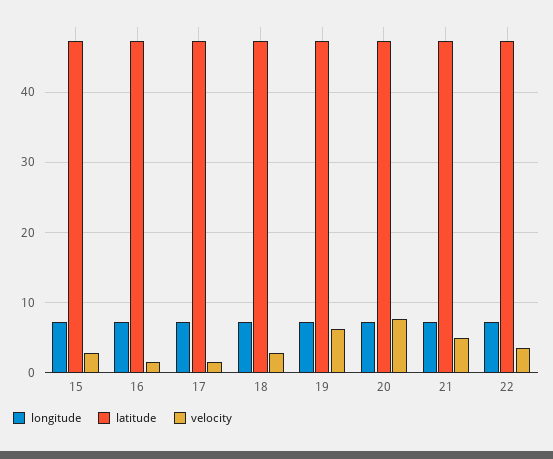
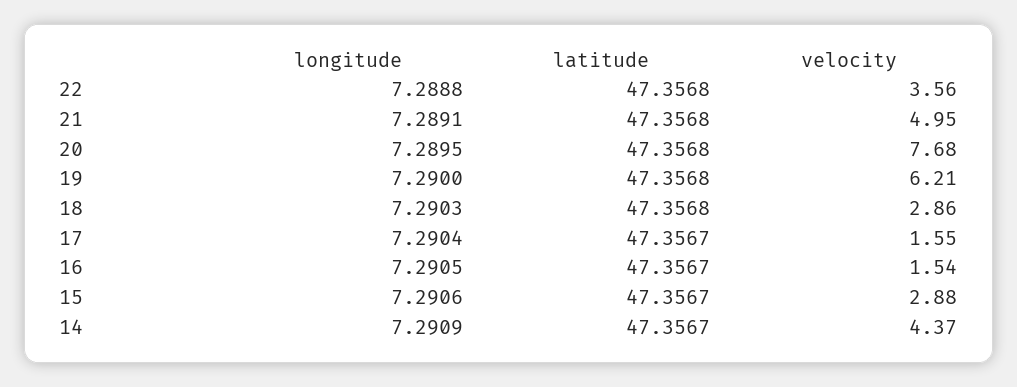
longitude, 14: none -> 7.2909
latitude, 14: none -> 47.3567
velocity, 14: none -> 4.37

